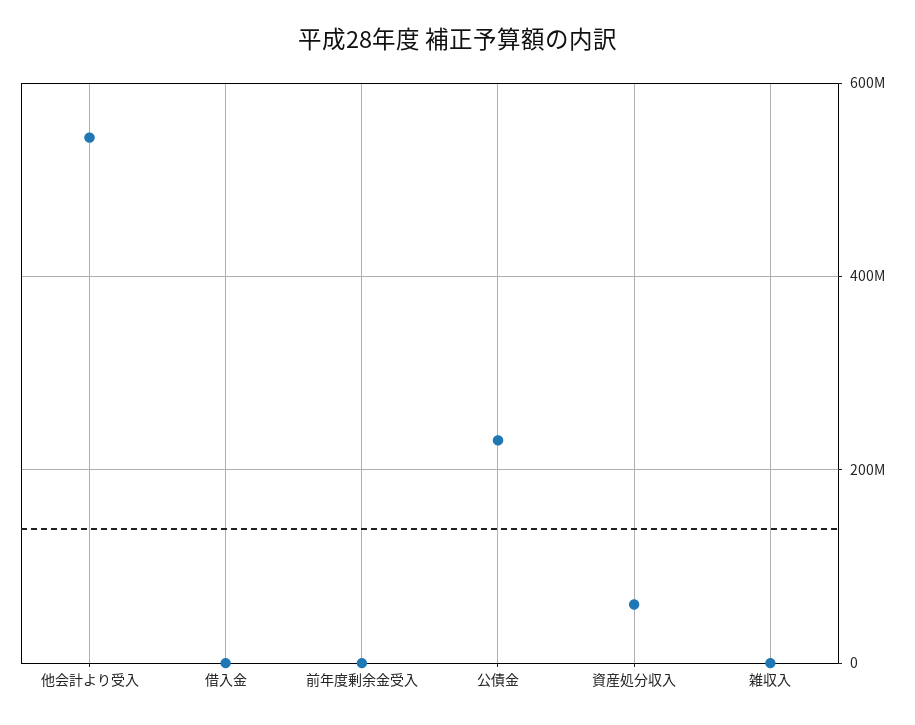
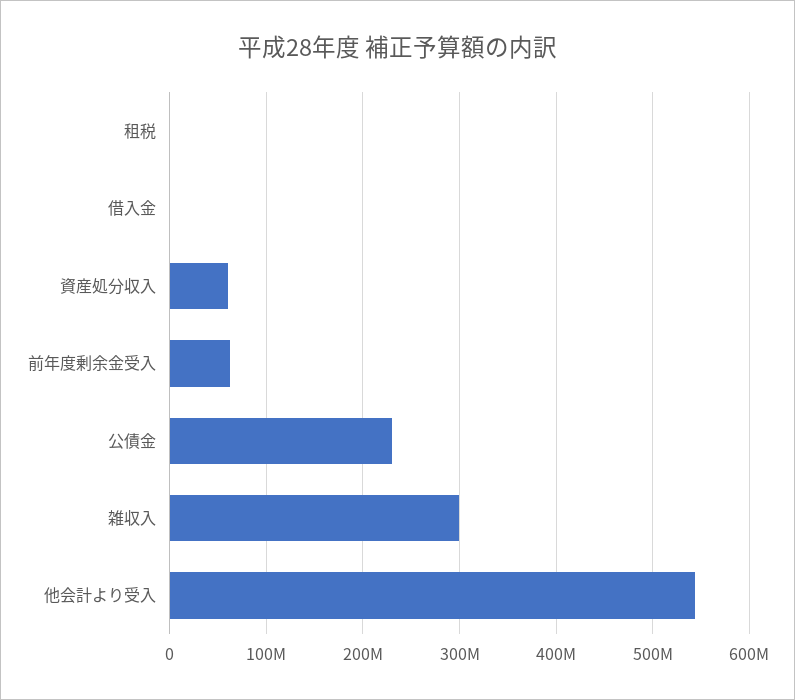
前年度剰余金受入: 0 -> 60000000
雑収入: 0 -> 300000000
租税: none -> 0

